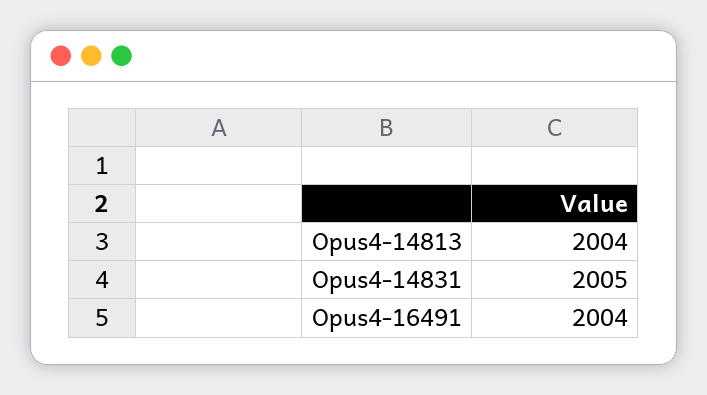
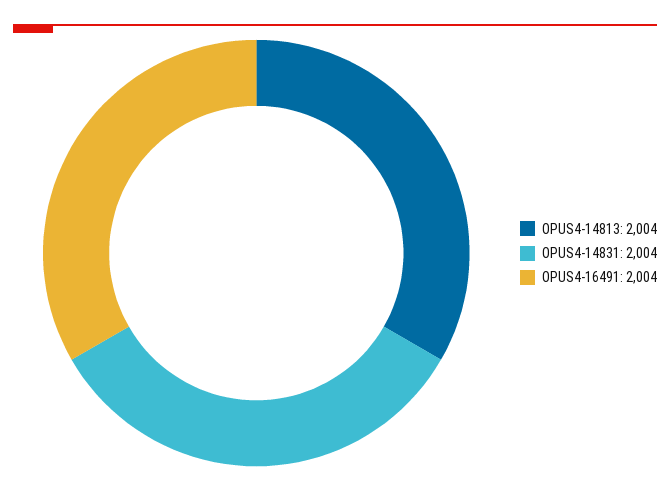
Opus4-14831: 2005 -> 2004

